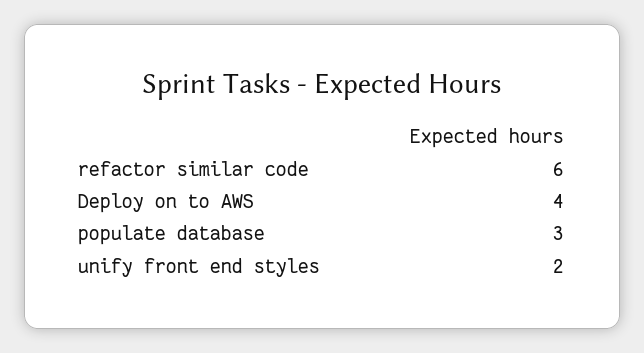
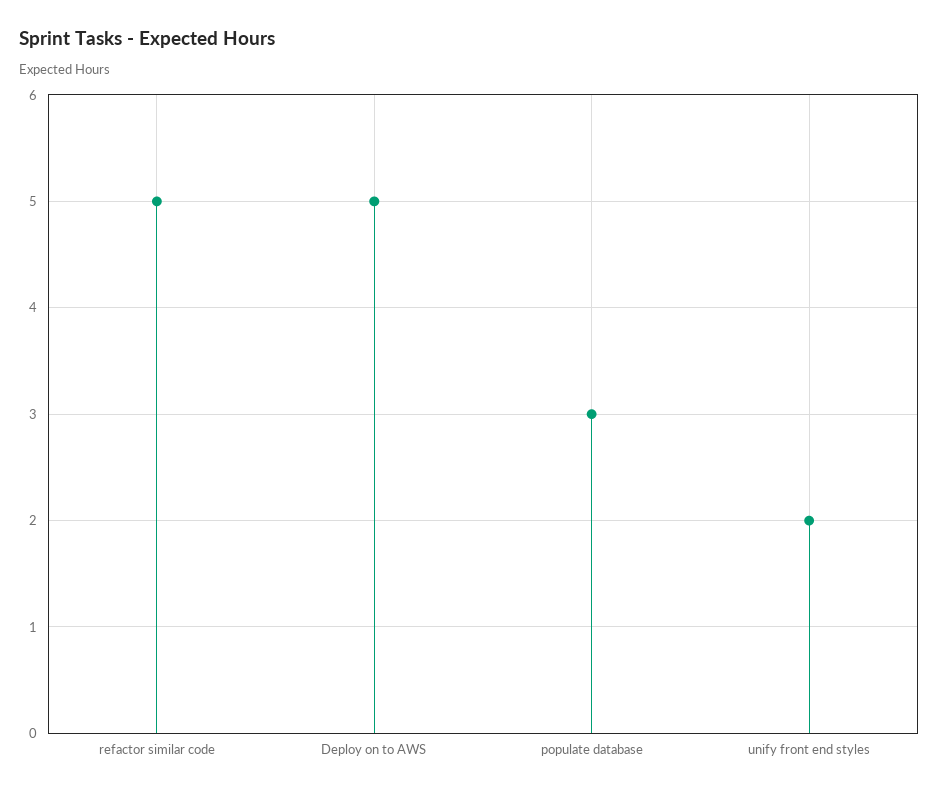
refactor similar code: 6 -> 5
Deploy on to AWS: 4 -> 5

